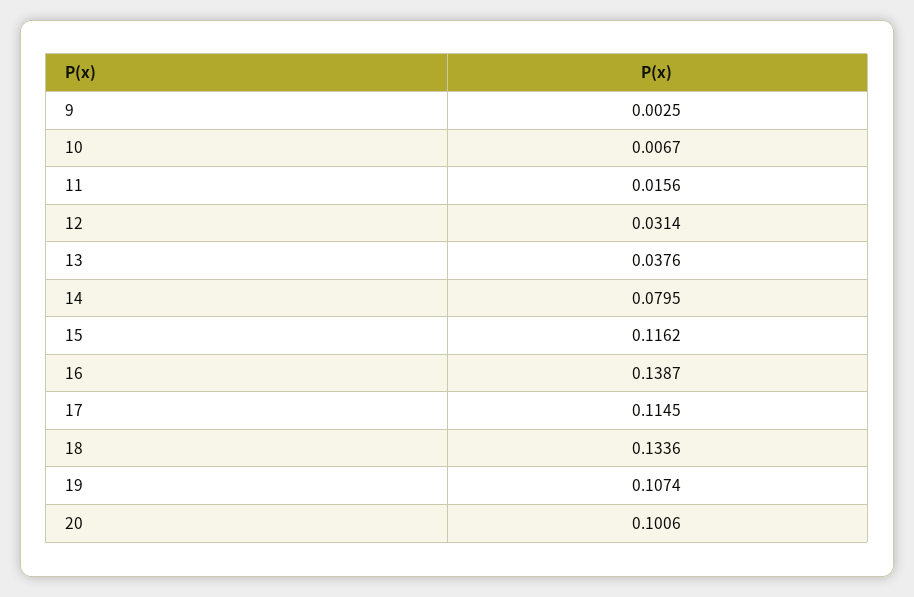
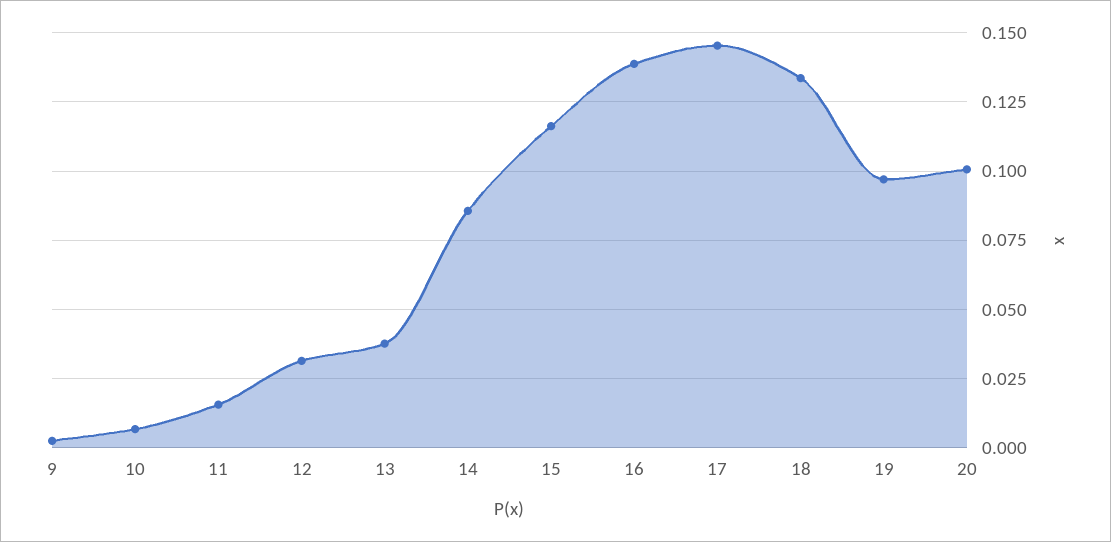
14: 0.0795 -> 0.085
17: 0.1145 -> 0.145
19: 0.1074 -> 0.0975

